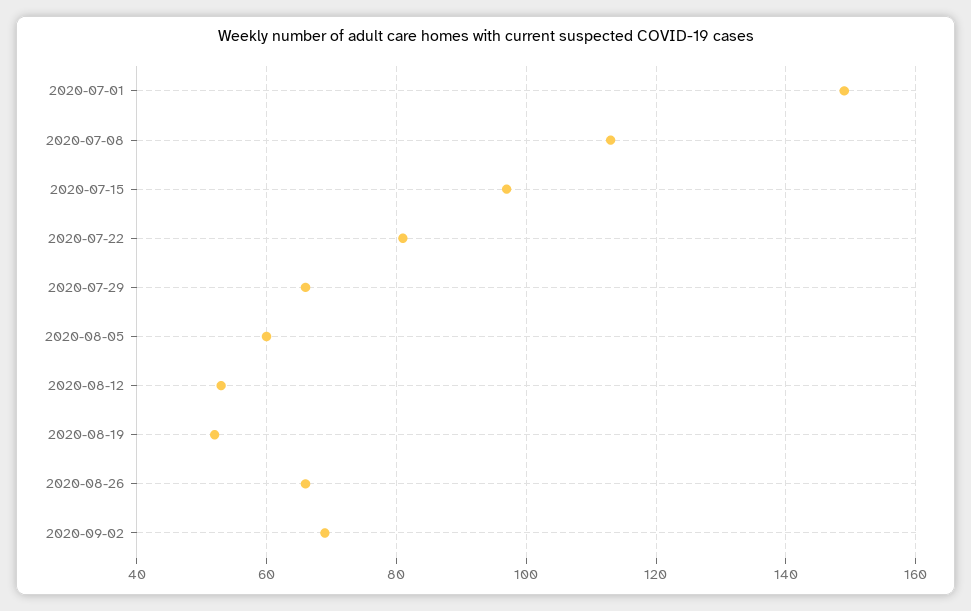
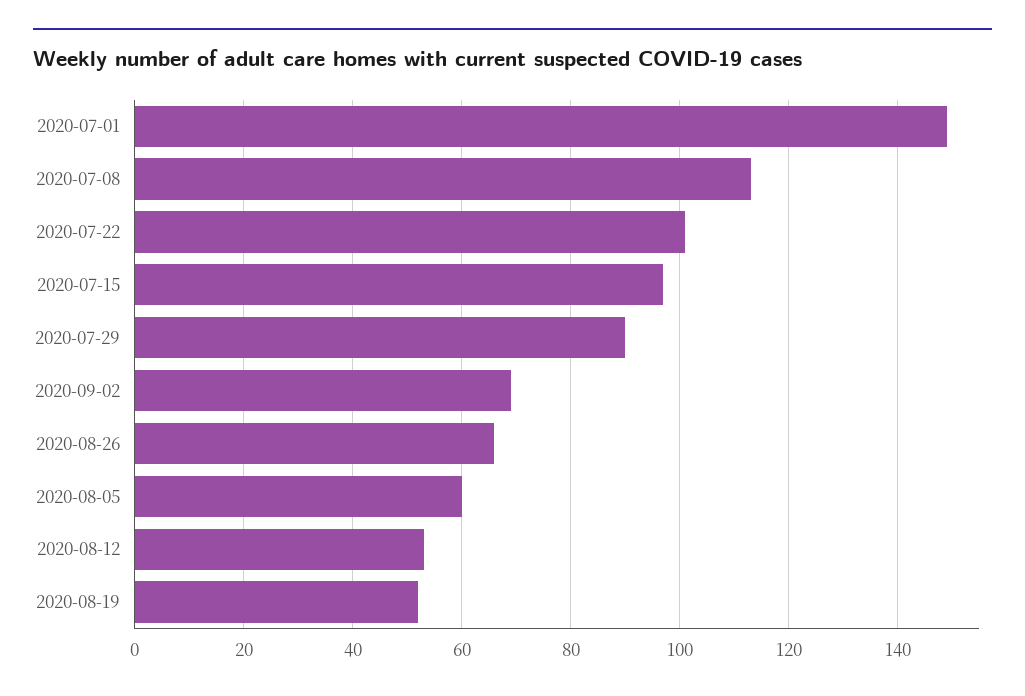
2020-07-22: 80 -> 100
2020-07-29: 65 -> 90

